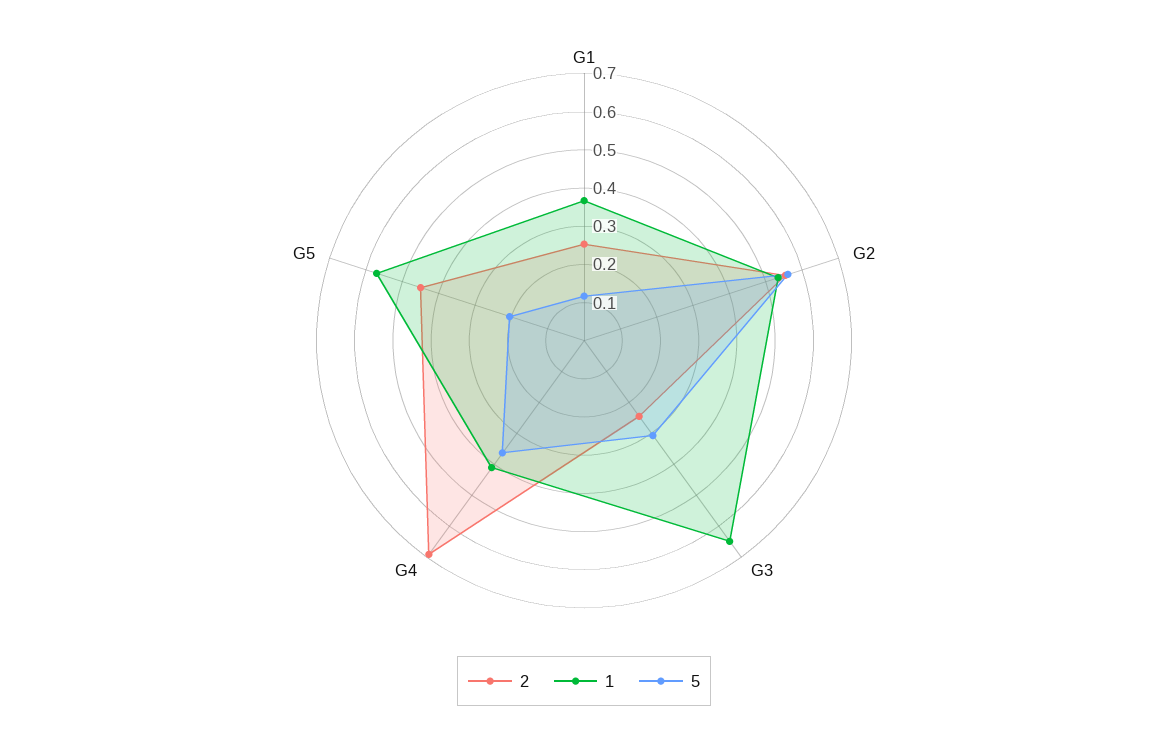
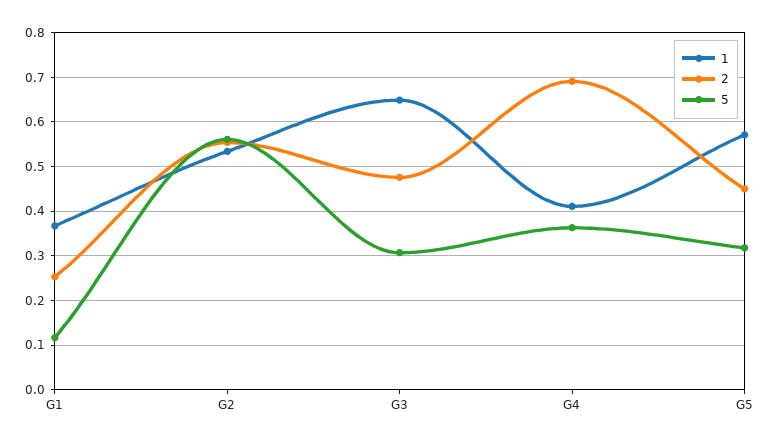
2, G3: 0.25 -> 0.48
5, G5: 0.2 -> 0.32

